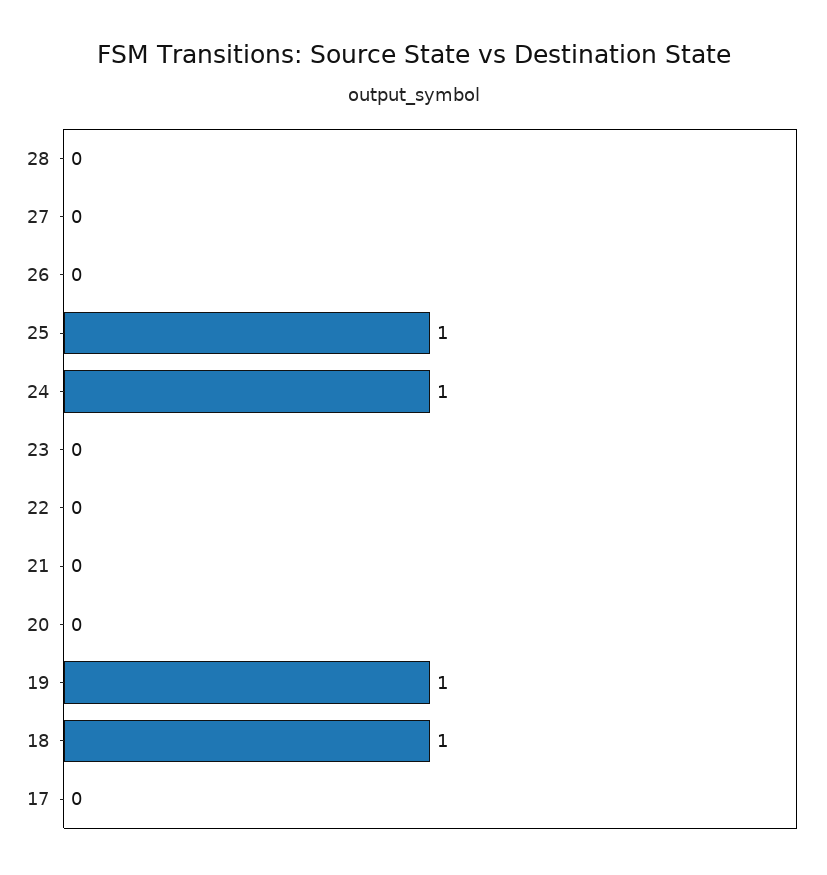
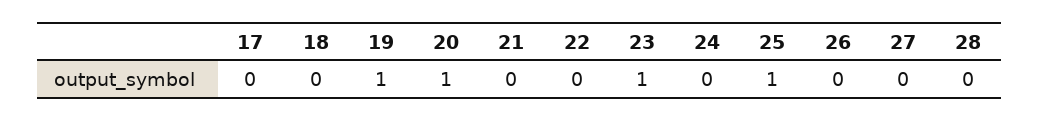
24: 1 -> 0
23: 0 -> 1
20: 0 -> 1
18: 1 -> 0

